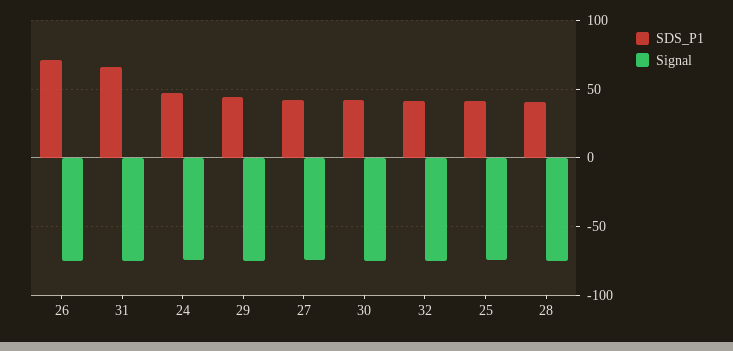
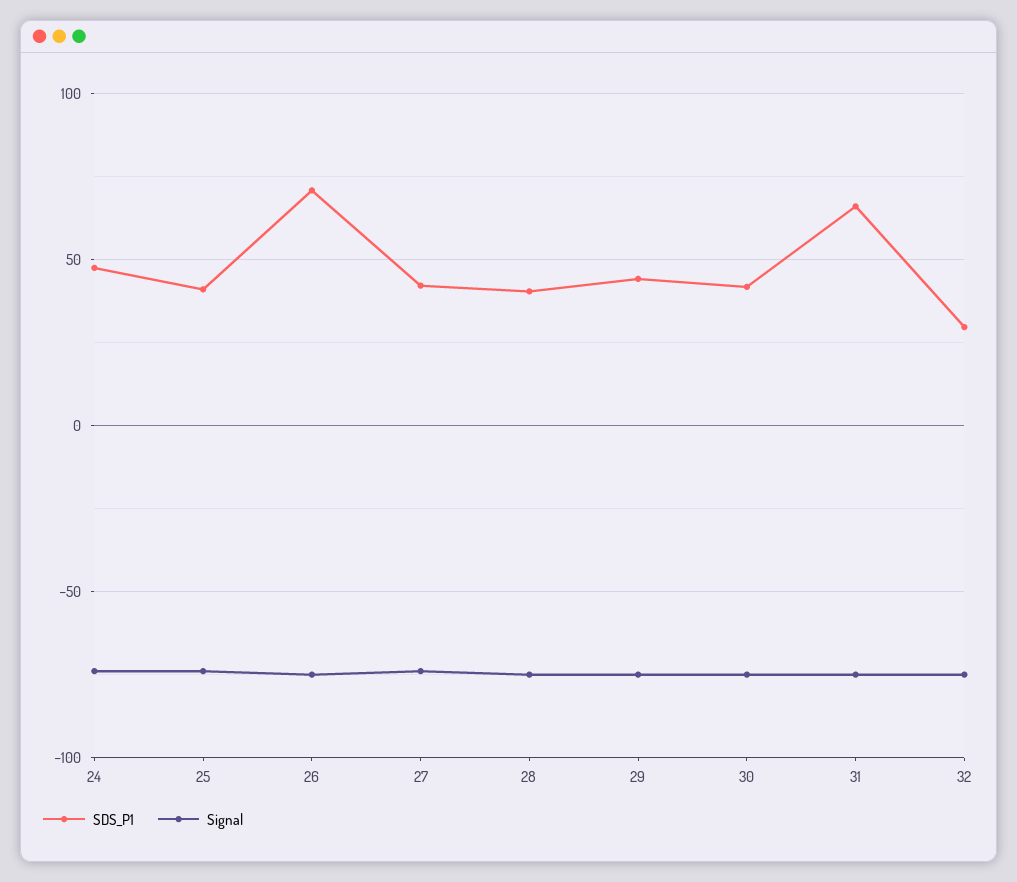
SDS_P1, 32: 40 -> 30

